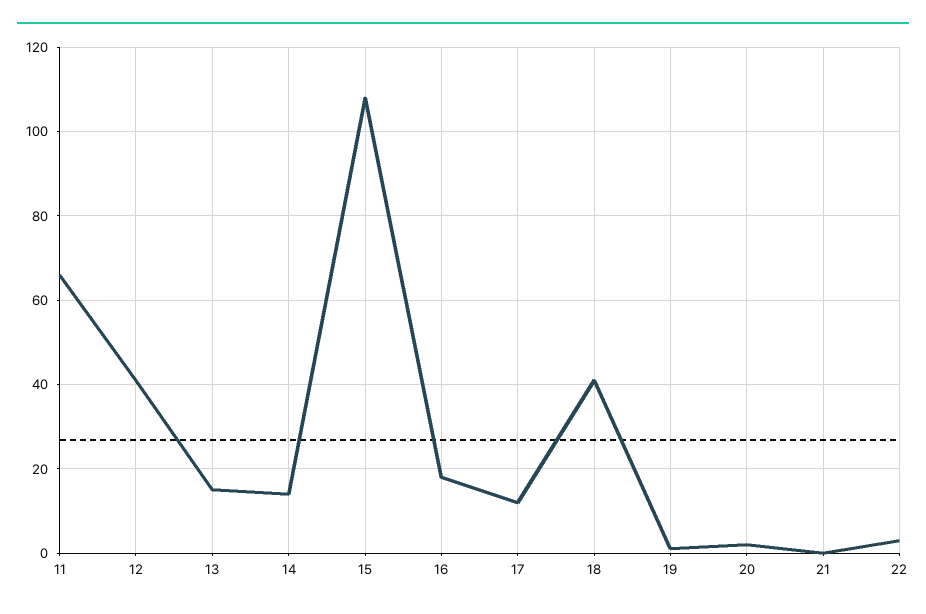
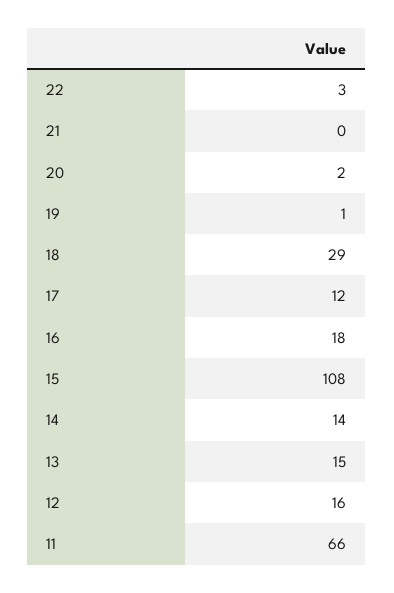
12: 40 -> 16
18: 40 -> 29

